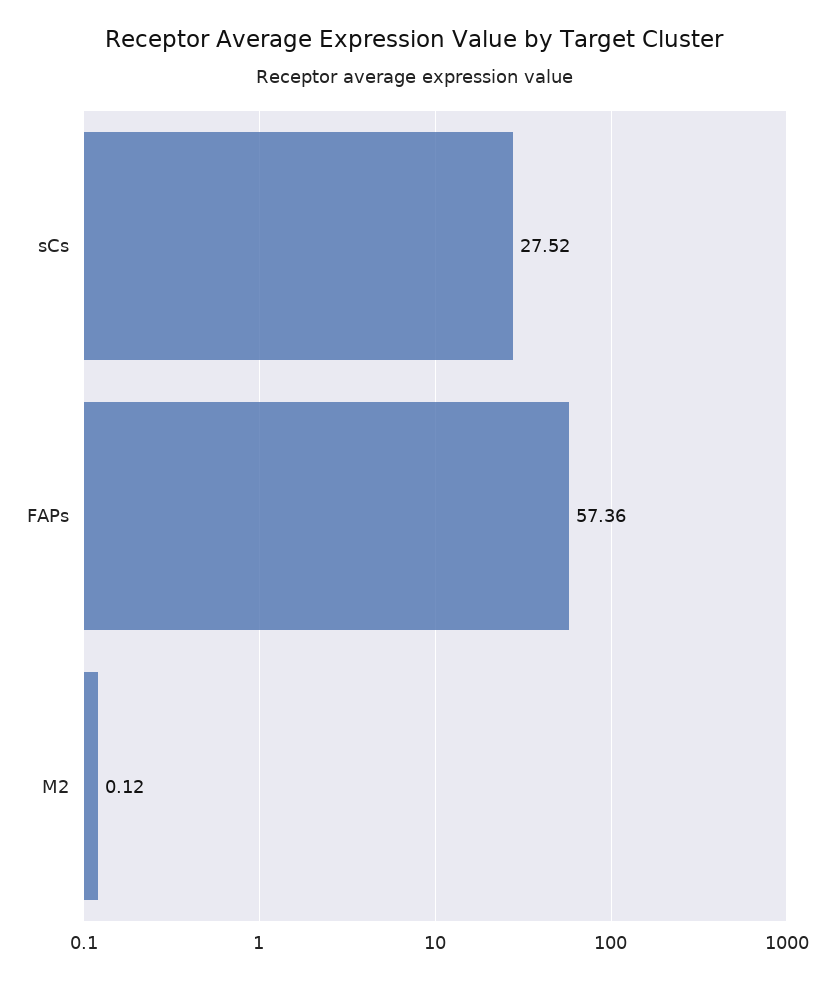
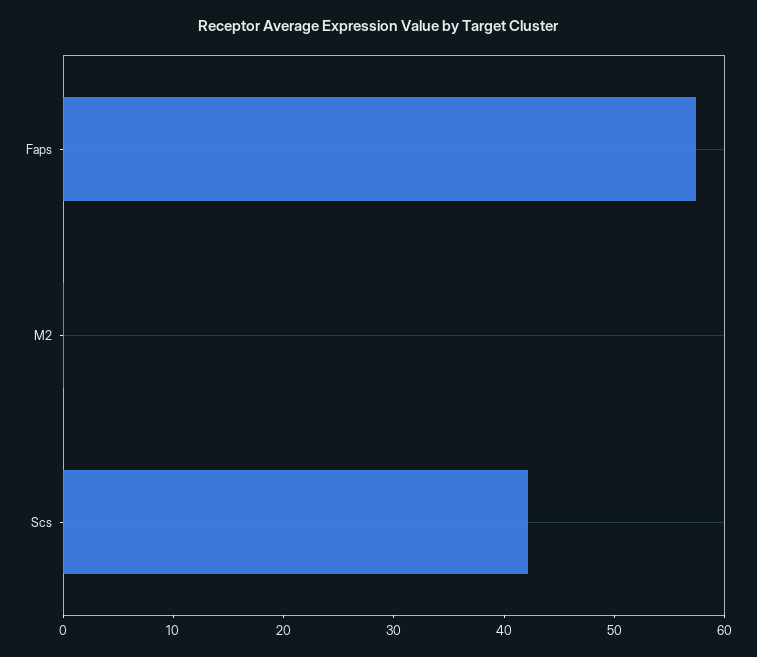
sCs: 27.52 -> 42

